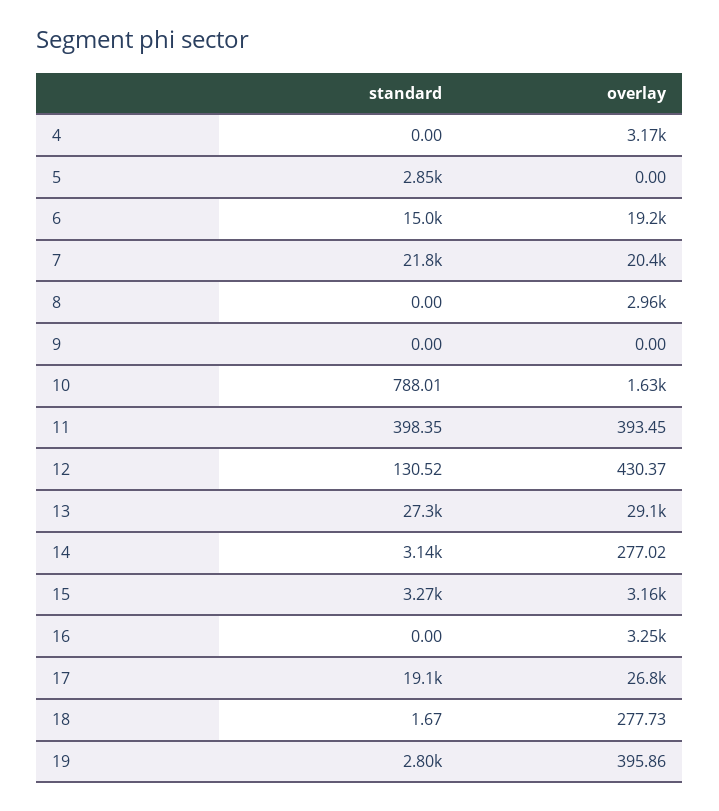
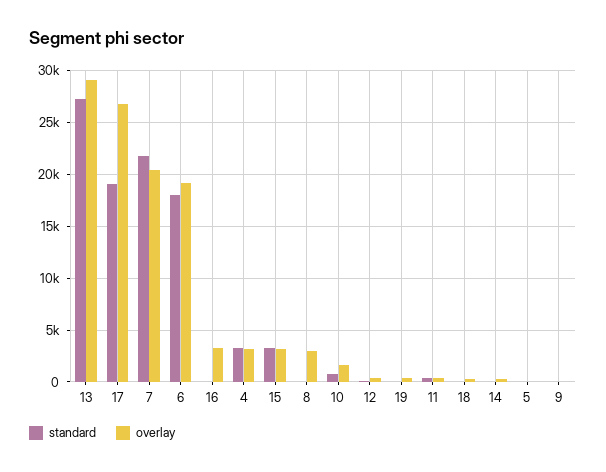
standard, 4: 0 -> 3000
standard, 5: 2850 -> 0
standard, 6: 15000 -> 18000
standard, 14: 3140 -> 0
standard, 19: 2800 -> 0

